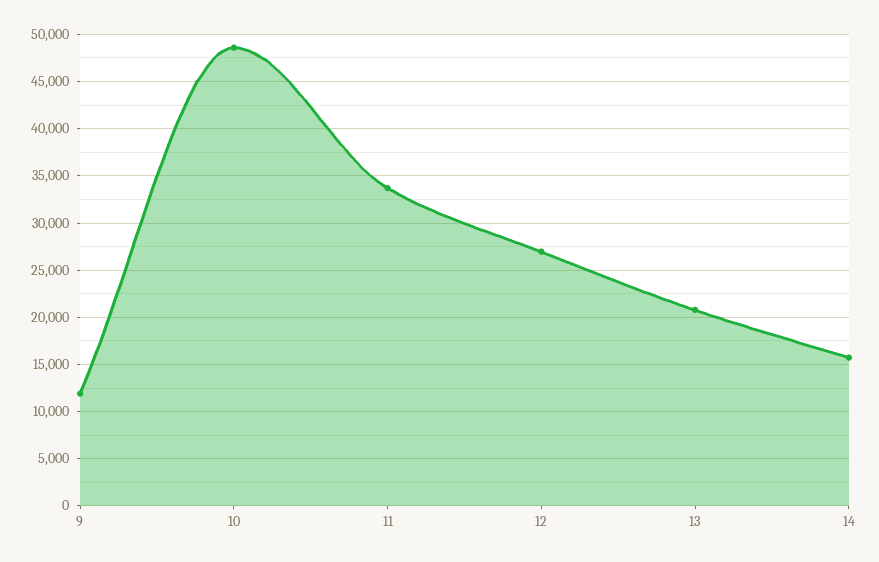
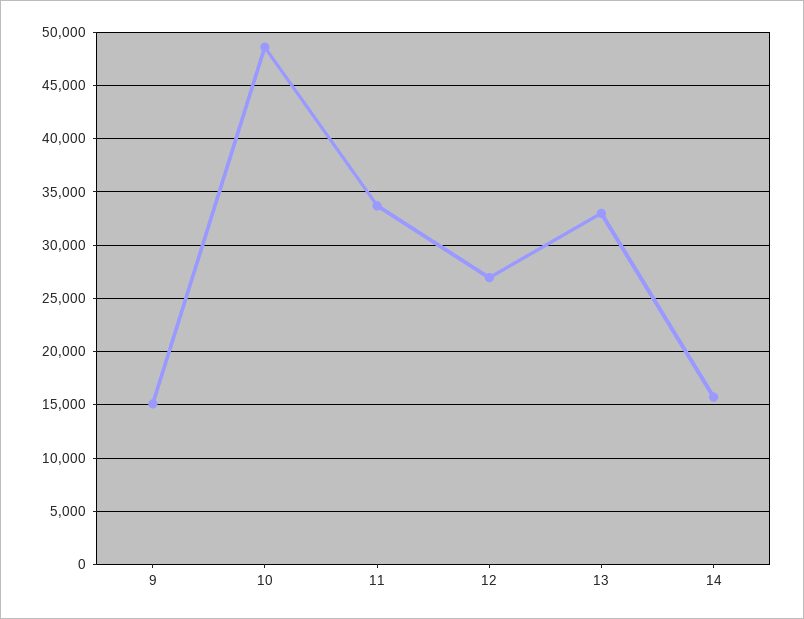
9: 12000 -> 15000
13: 21000 -> 33000

